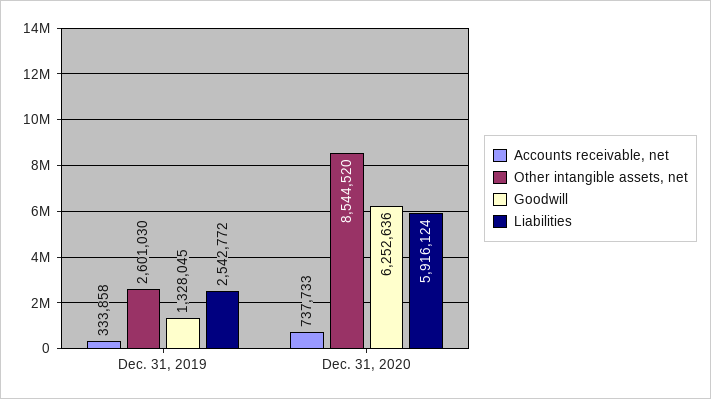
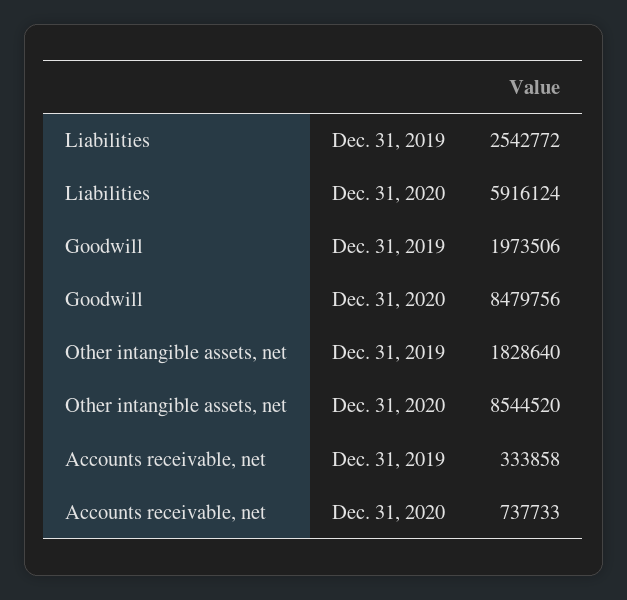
Other intangible assets, net, Dec. 31, 2019: 2601030 -> 1828640
Goodwill, Dec. 31, 2019: 1328045 -> 1973506
Goodwill, Dec. 31, 2020: 6252636 -> 8479756

